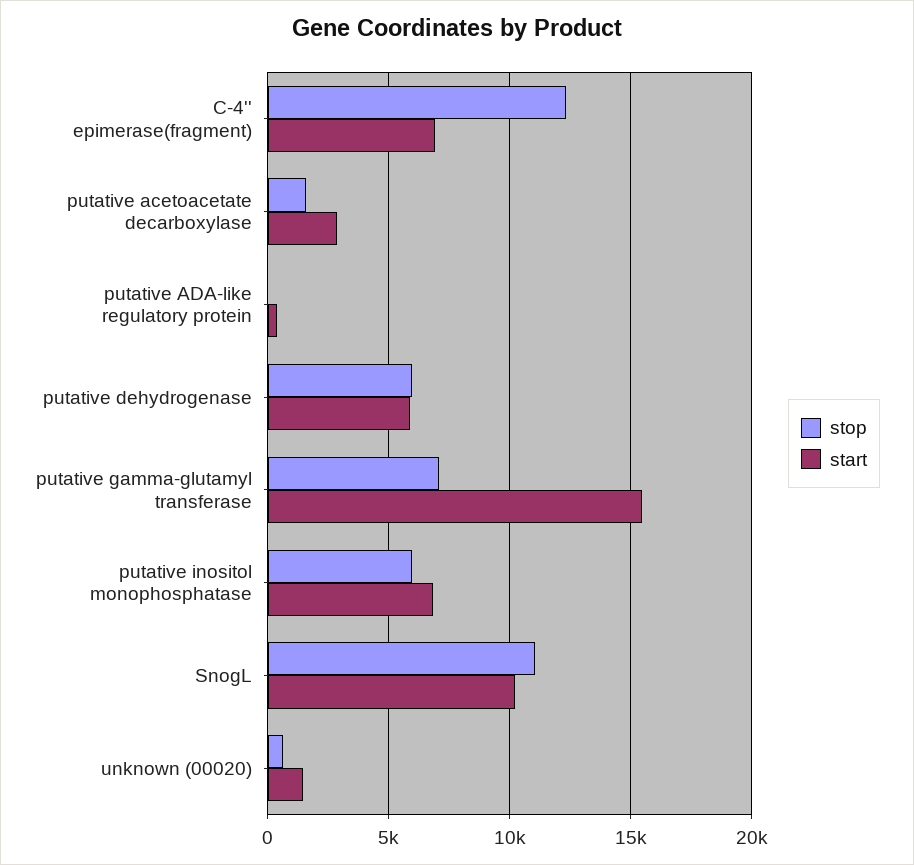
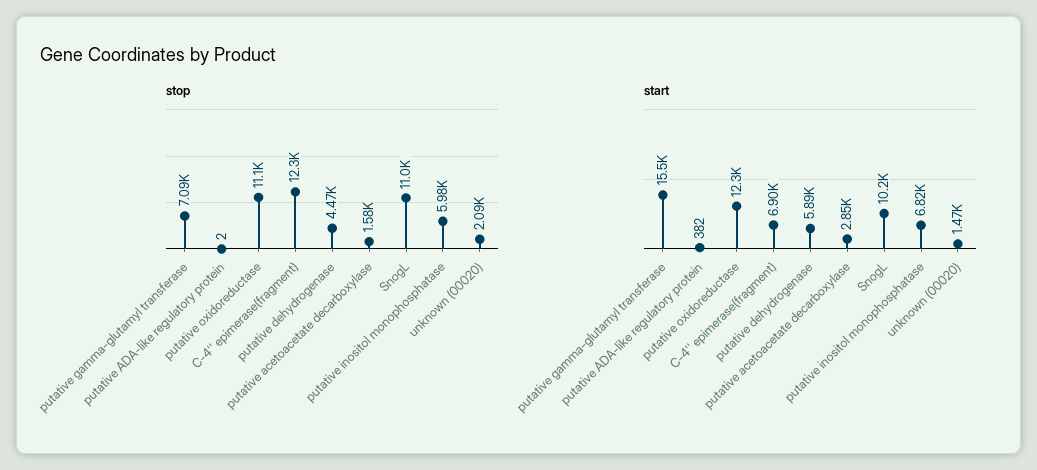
stop, putative dehydrogenase: 6000 -> 4470
stop, unknown (00020): 500 -> 2090
stop, putative oxidoreductase: none -> 11100
start, putative oxidoreductase: none -> 12300

